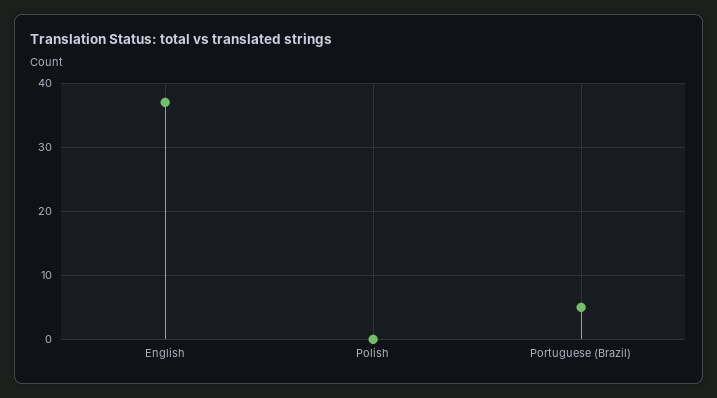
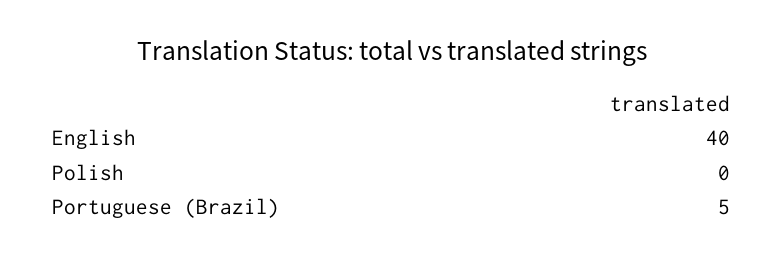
English: 37 -> 40

